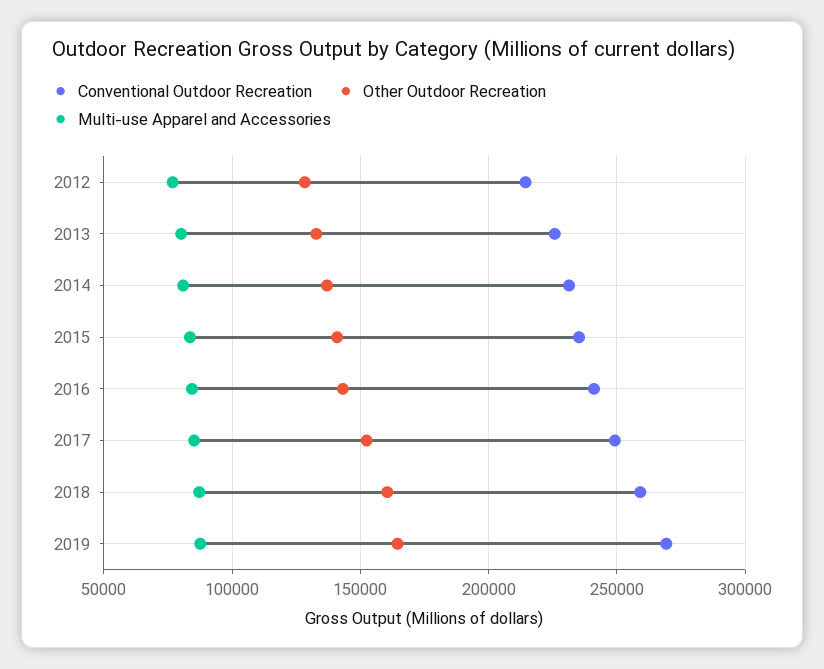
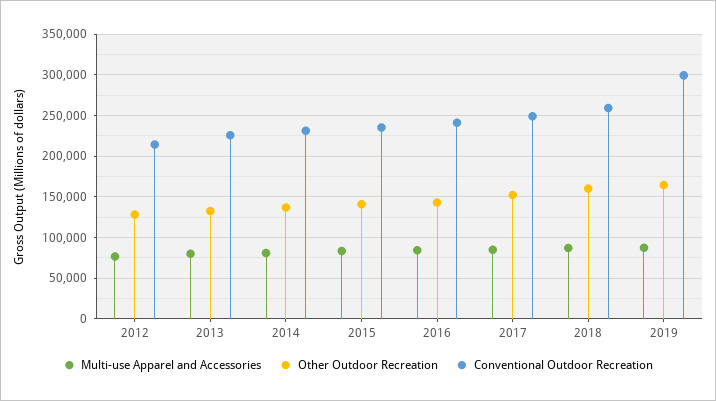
Conventional Outdoor Recreation, 2019: 270000 -> 300000

